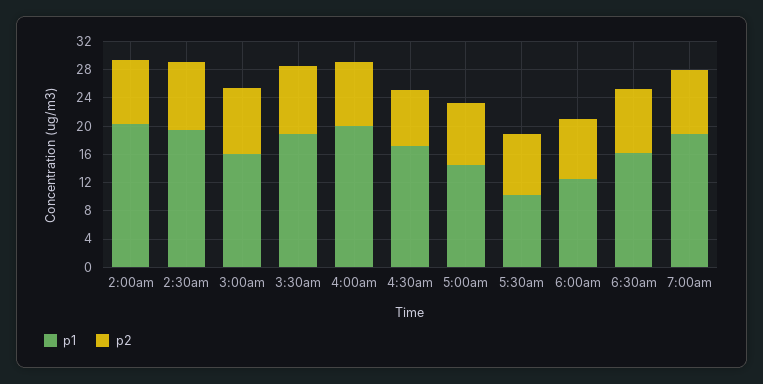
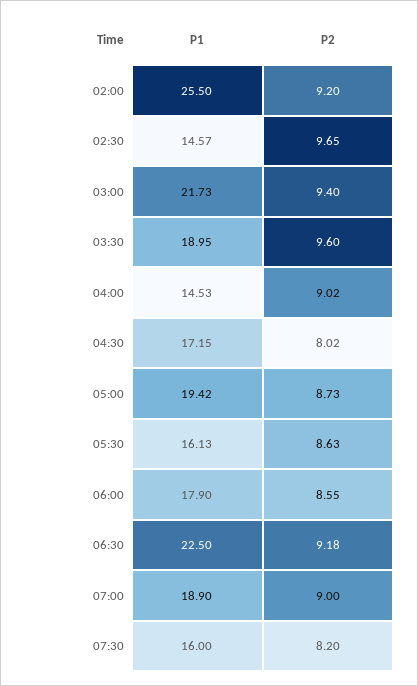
p1, 2:00am: 20 -> 25.5
p1, 2:30am: 20 -> 14.57
p1, 3:00am: 16 -> 21.73
p1, 4:00am: 20 -> 14.53
p1, 5:00am: 14 -> 19.42
p1, 5:30am: 10 -> 16.13
p1, 6:00am: 12 -> 17.9
p1, 6:30am: 16 -> 22.5
p1, 07:30: none -> 16
p2, 07:30: none -> 8.2

